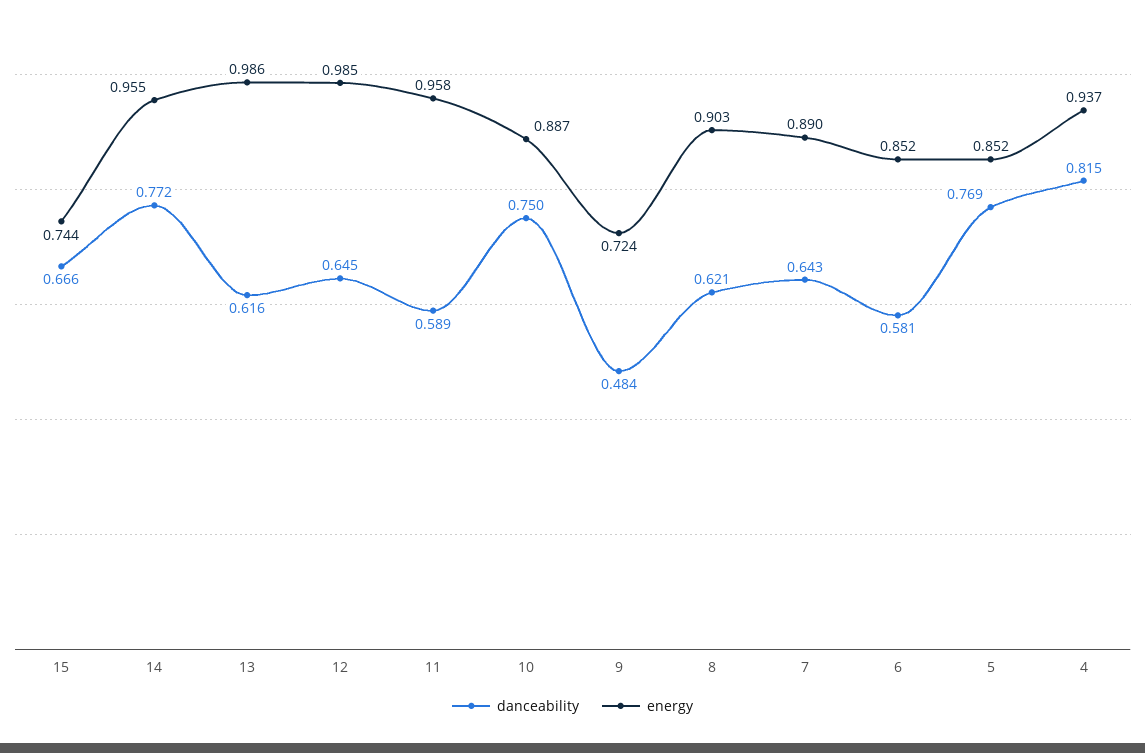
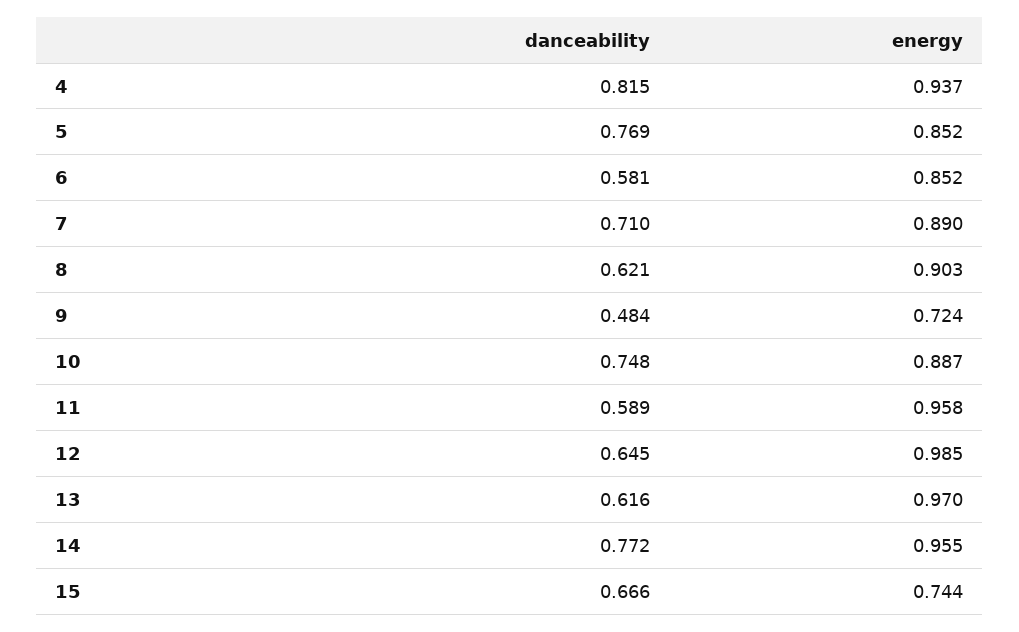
energy, 13: 0.986 -> 0.97
danceability, 10: 0.75 -> 0.748
danceability, 7: 0.643 -> 0.71

